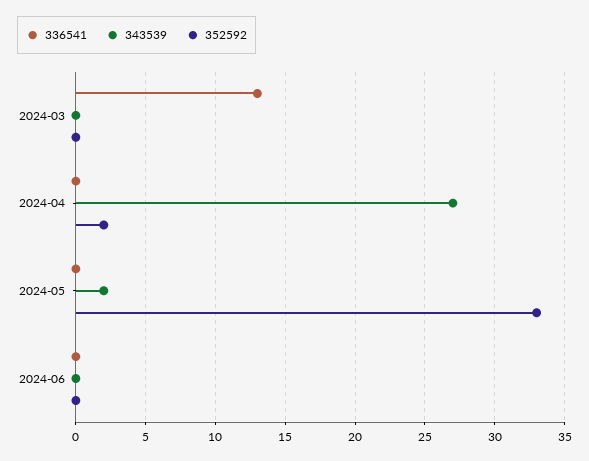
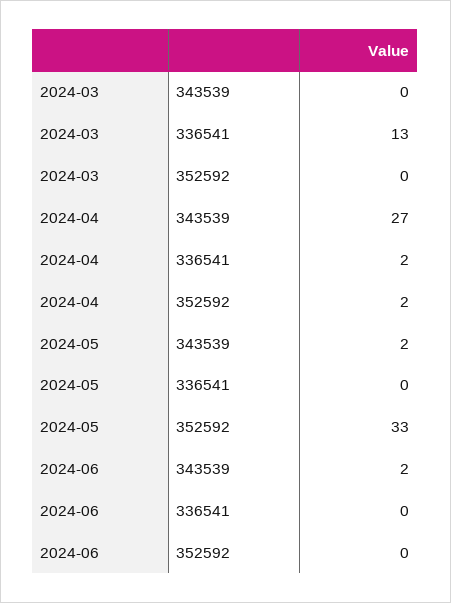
336541, 2024-04: 0 -> 2
343539, 2024-06: 0 -> 2

